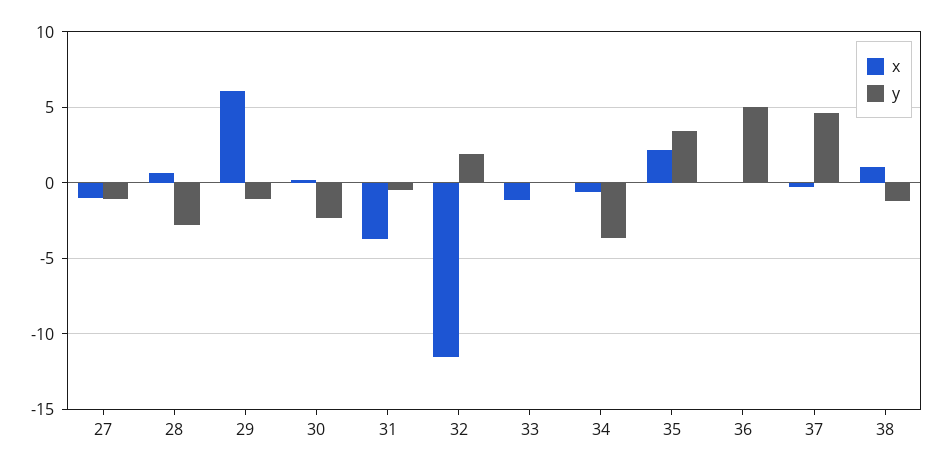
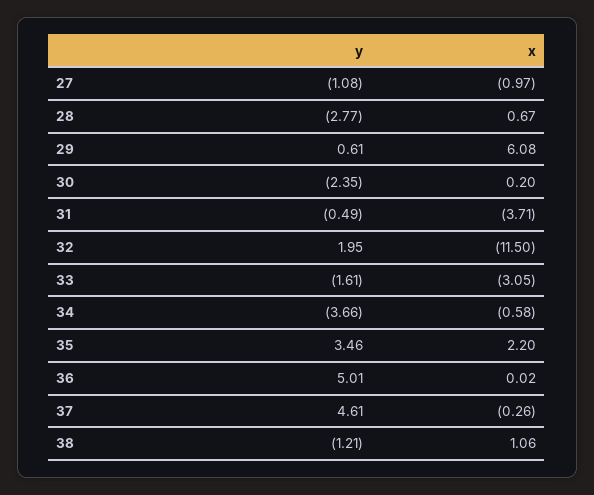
y, 29: -1 -> 0.61
x, 33: -1 -> -3.05
y, 33: 0 -> -1.61

